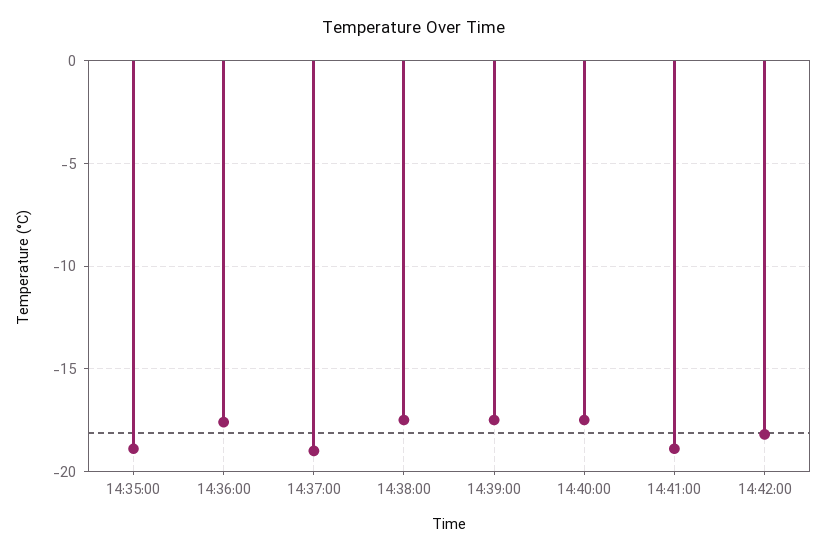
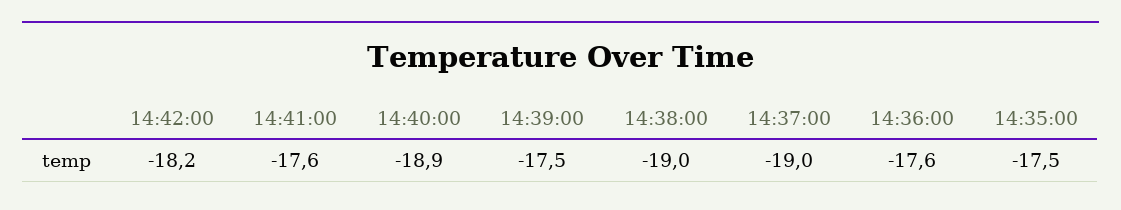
14:35:00: -19 -> -17.5
14:38:00: -17.5 -> -19
14:40:00: -17.5 -> -18.9
14:41:00: -19 -> -17.6

